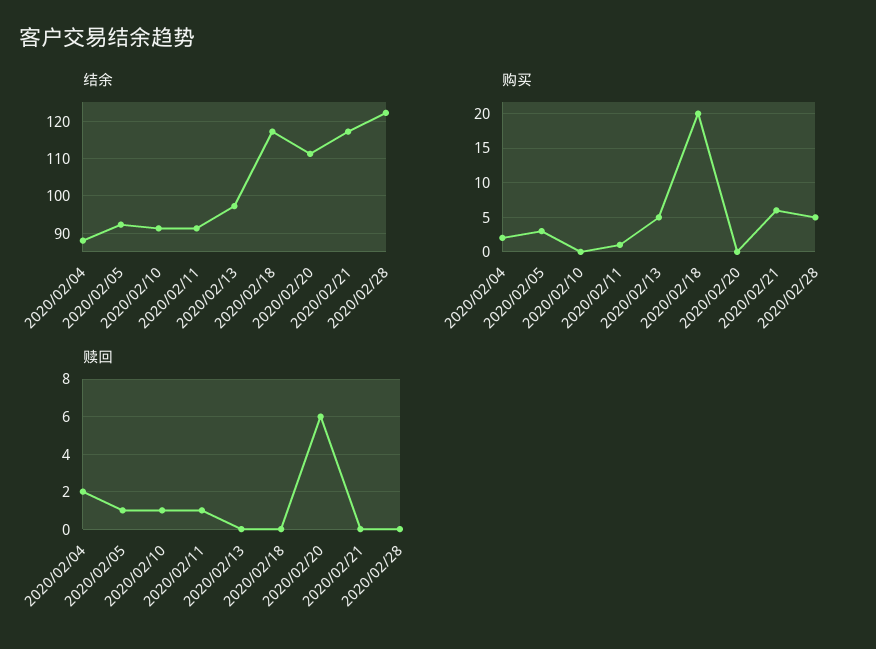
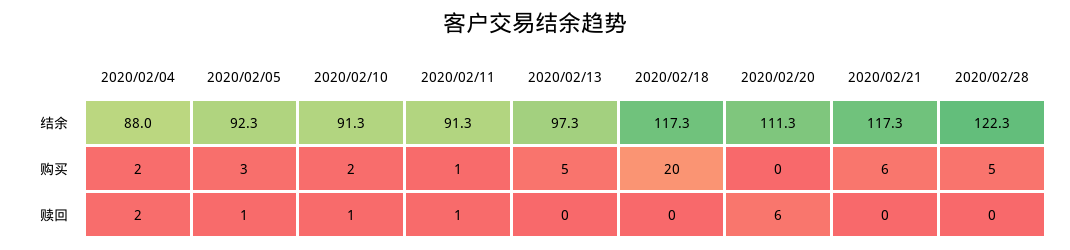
购买, 2020/02/10: 0 -> 2

